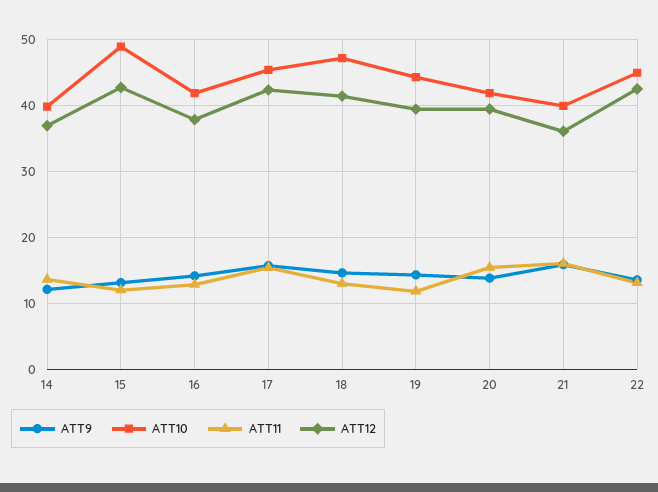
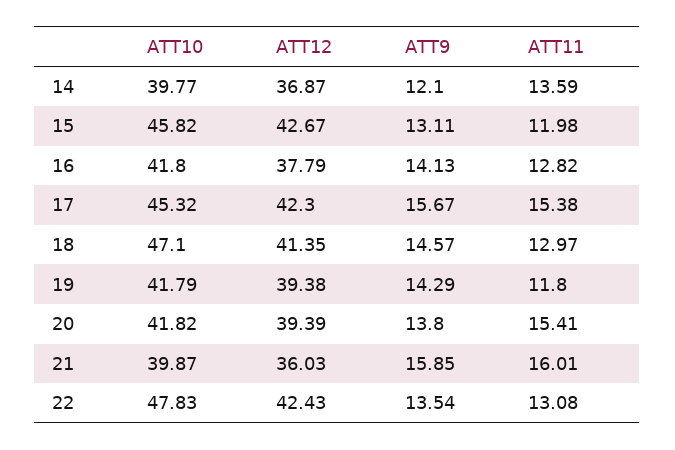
ATT10, 15: 49 -> 45.82
ATT10, 19: 44 -> 41.79
ATT10, 22: 45 -> 47.83

